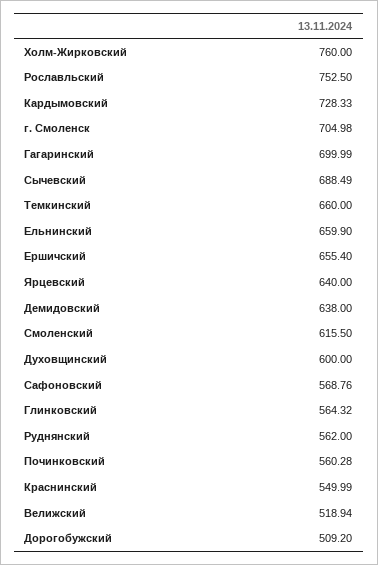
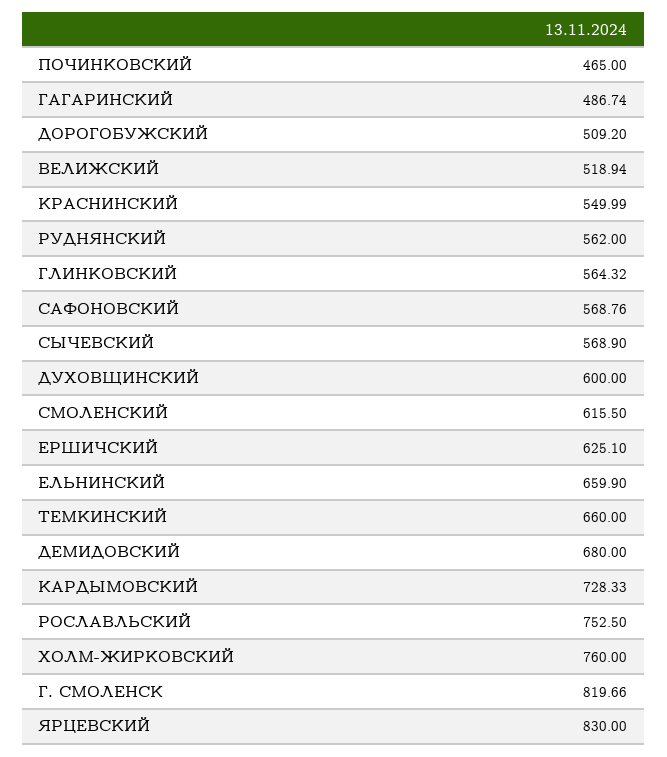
г. Смоленск: 704.98 -> 819.66
Гагаринский: 699.99 -> 486.74
Сычевский: 688.49 -> 568.9
Ершичский: 655.4 -> 625.1
Ярцевский: 640 -> 830
Демидовский: 638 -> 680
Починковский: 560.28 -> 465

